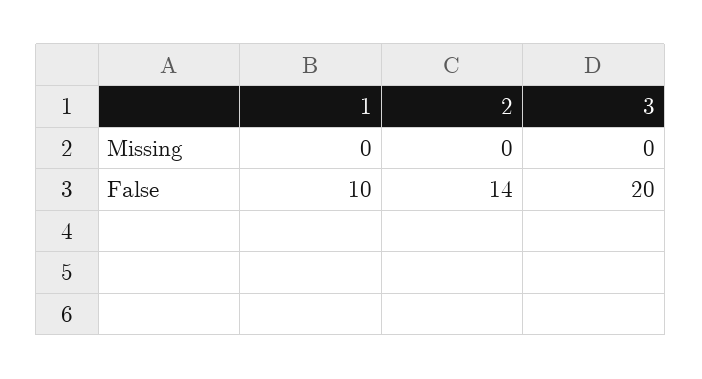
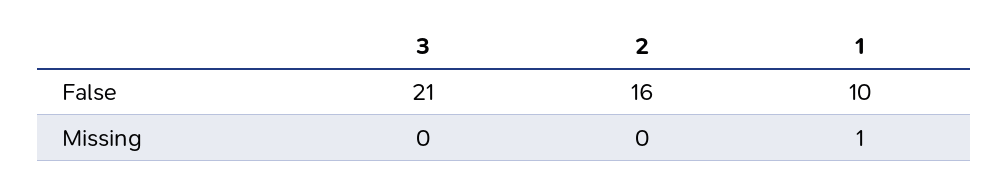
1, Missing: 0 -> 1
2, False: 14 -> 16
3, False: 20 -> 21

